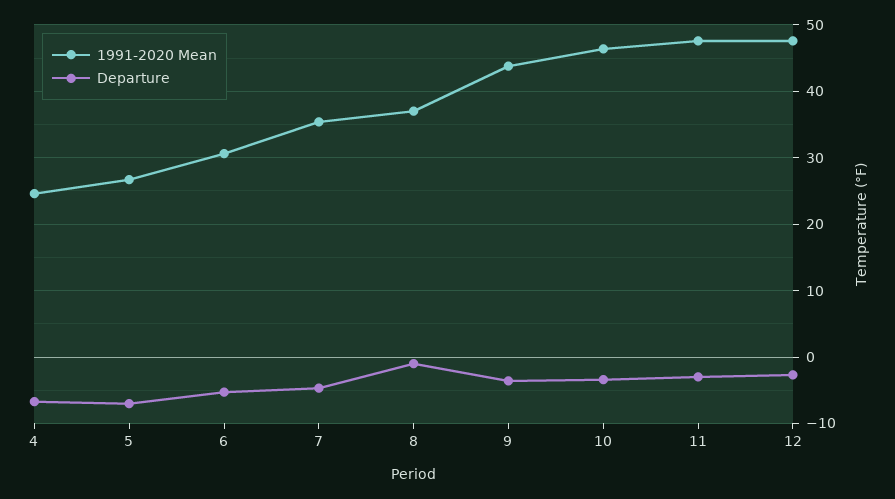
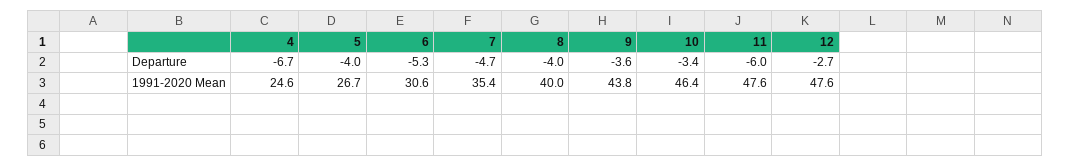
Departure, 5: -7 -> -4
1991-2020 Mean, 8: 37 -> 40
Departure, 8: -1 -> -4
Departure, 11: -3 -> -6

